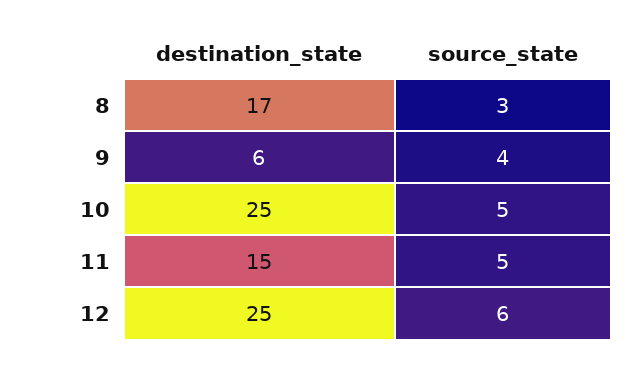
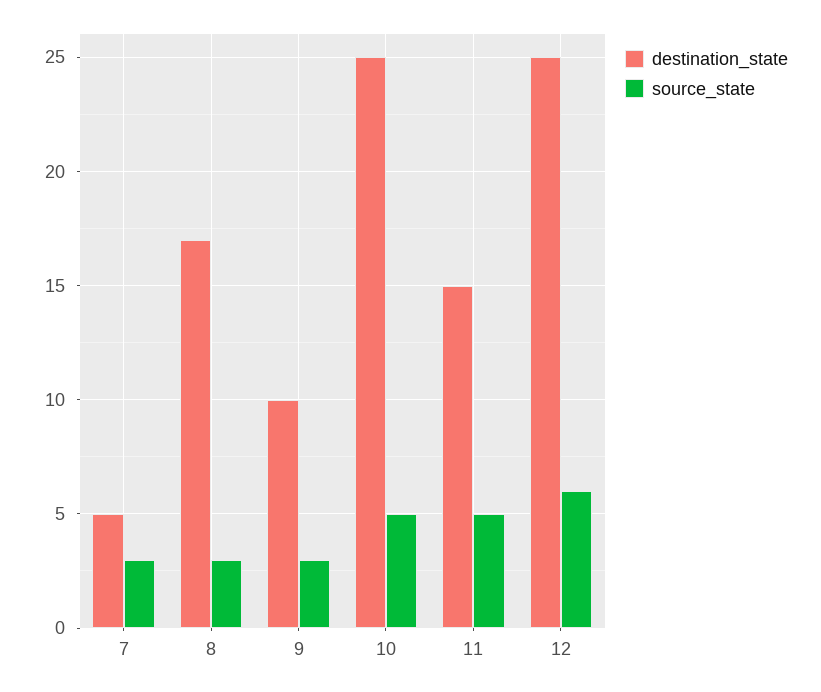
destination_state, 9: 6 -> 10
source_state, 9: 4 -> 3
destination_state, 7: none -> 5
source_state, 7: none -> 3

